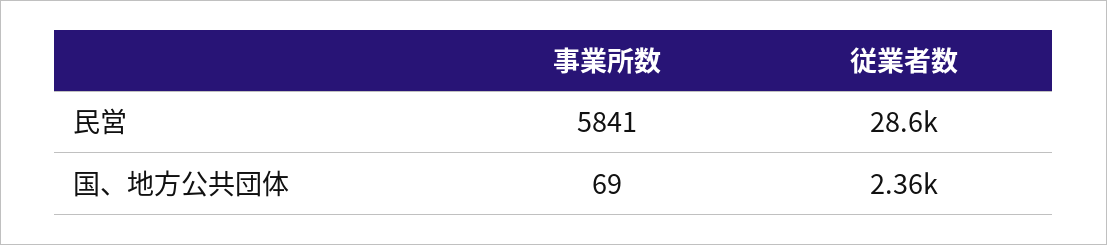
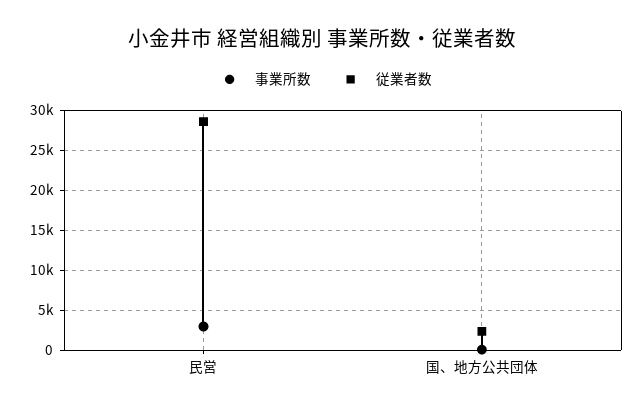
事業所数, 民営: 5841 -> 3000

